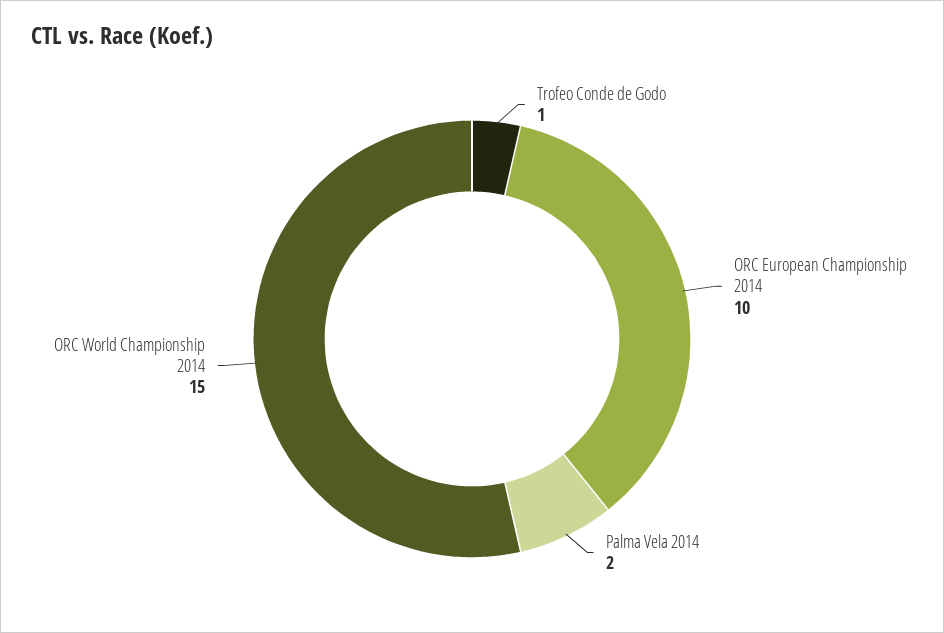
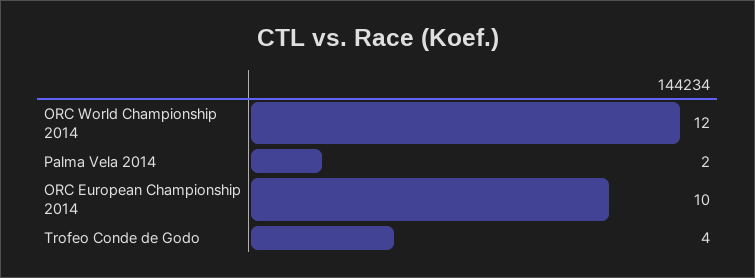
Trofeo Conde de Godo: 1 -> 4
ORC World Championship 2014: 15 -> 12

